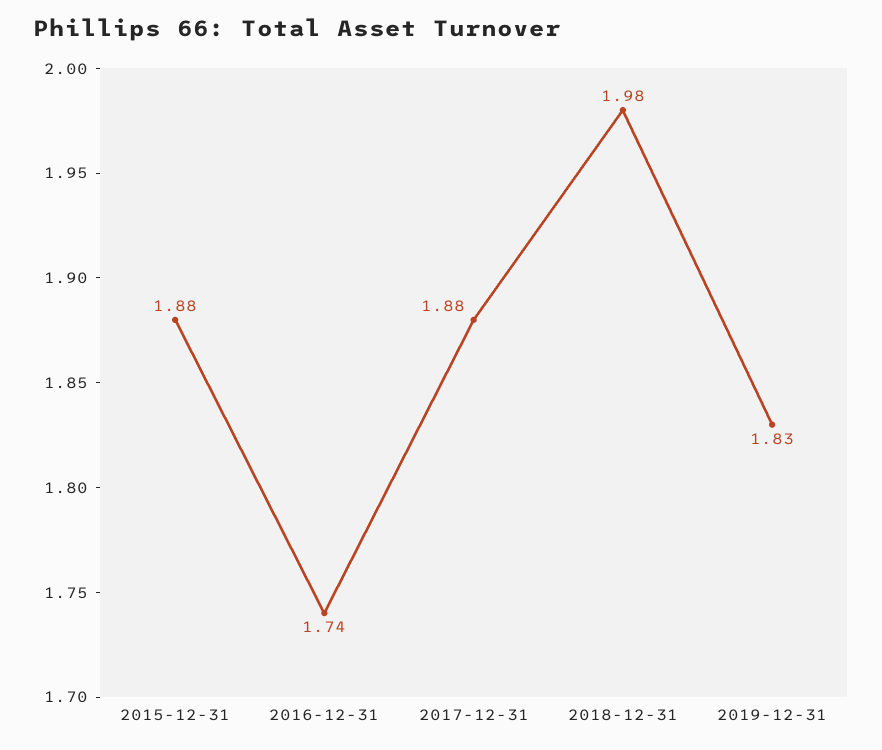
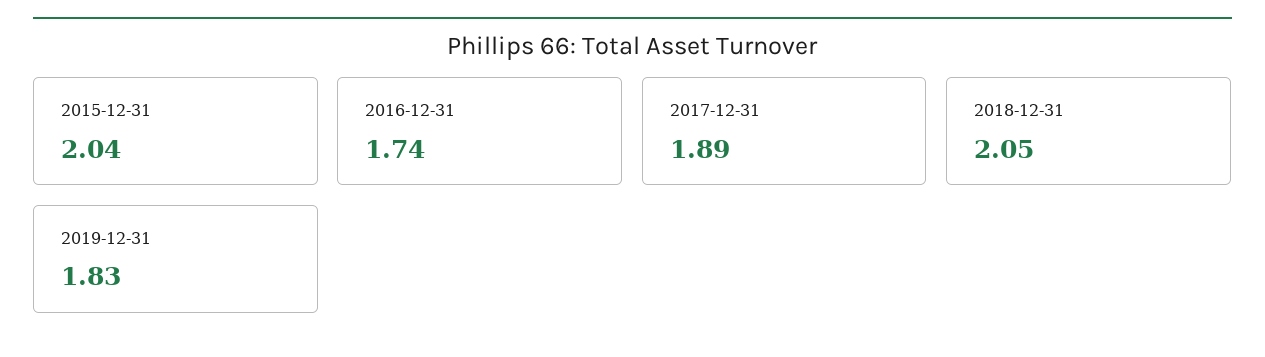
2015-12-31: 1.88 -> 2.04
2017-12-31: 1.88 -> 1.89
2018-12-31: 1.98 -> 2.05

